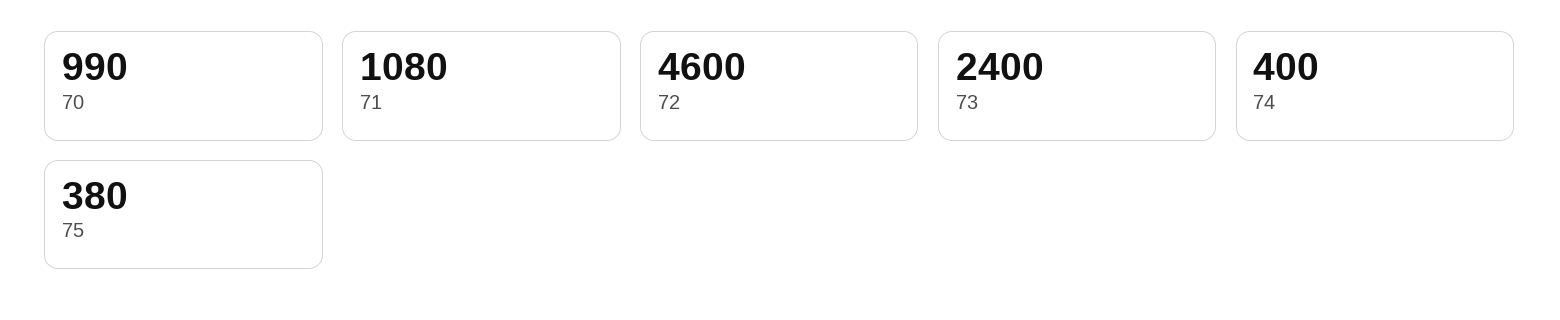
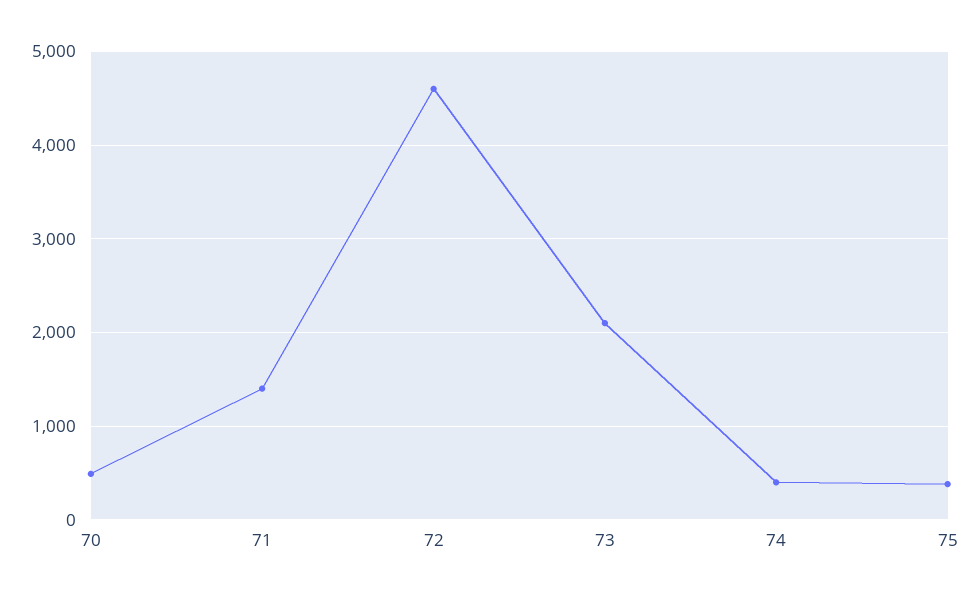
70: 990 -> 500
71: 1080 -> 1400
73: 2400 -> 2100

